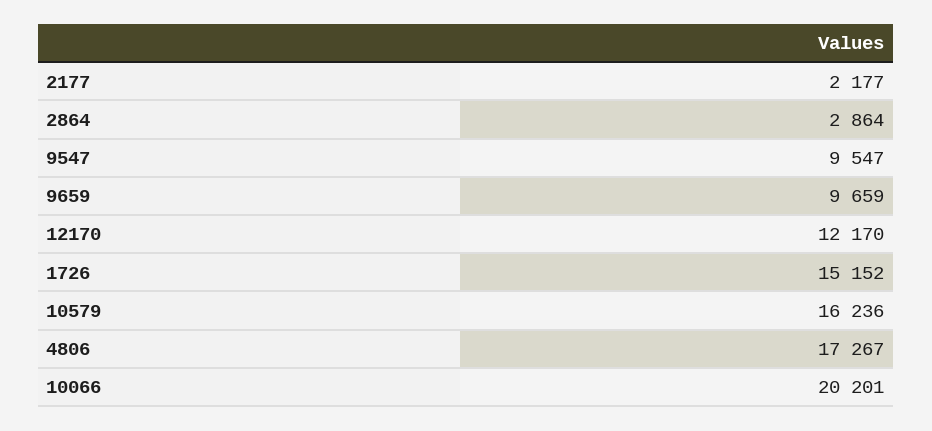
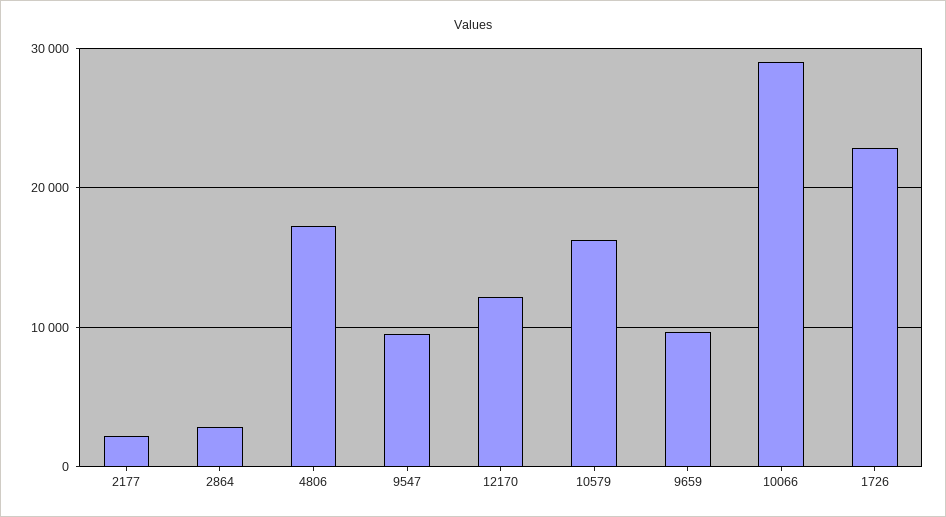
1726: 15152 -> 23000
10066: 20201 -> 29000

